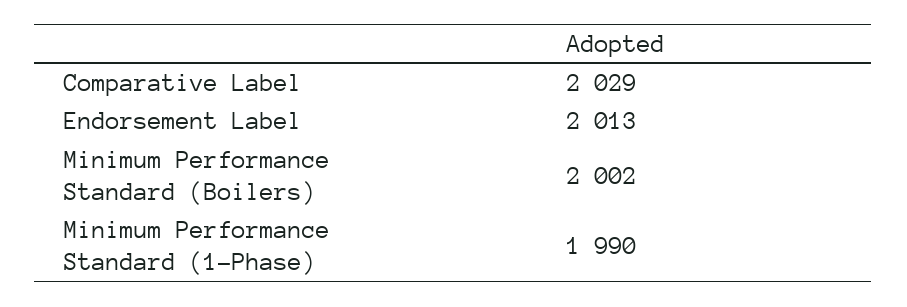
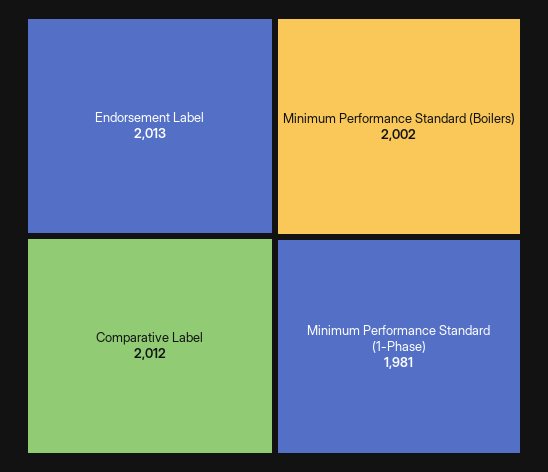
Comparative Label: 2029 -> 2012
Minimum Performance Standard (1-Phase): 1990 -> 1981

